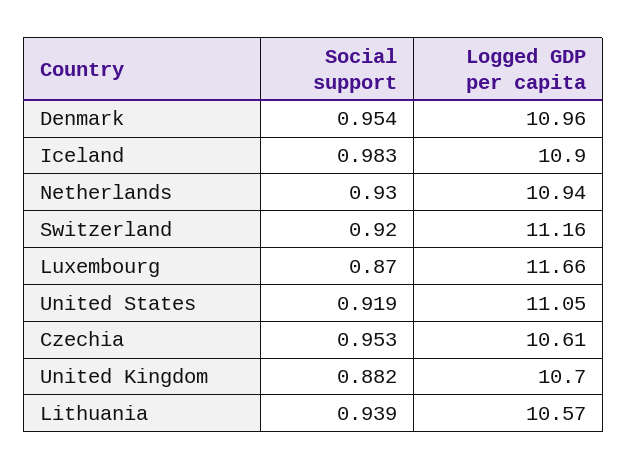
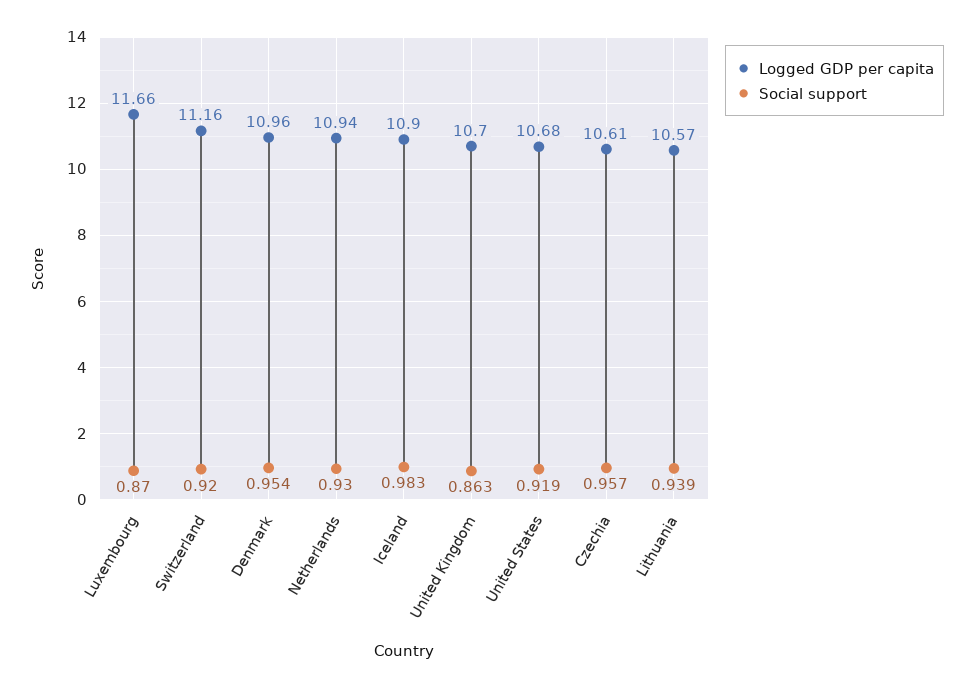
Logged GDP per capita, United States: 11.05 -> 10.68
Social support, Czechia: 0.953 -> 0.957
Social support, United Kingdom: 0.882 -> 0.863

